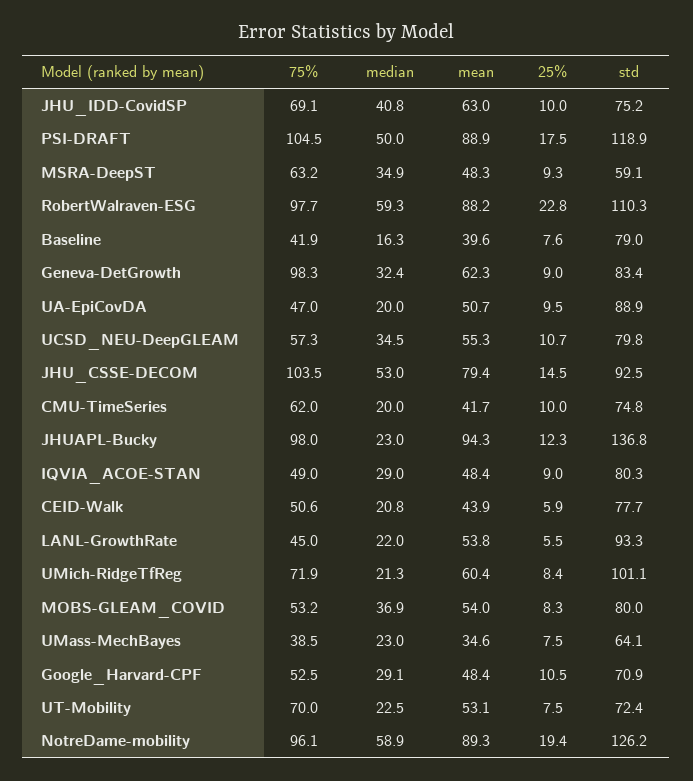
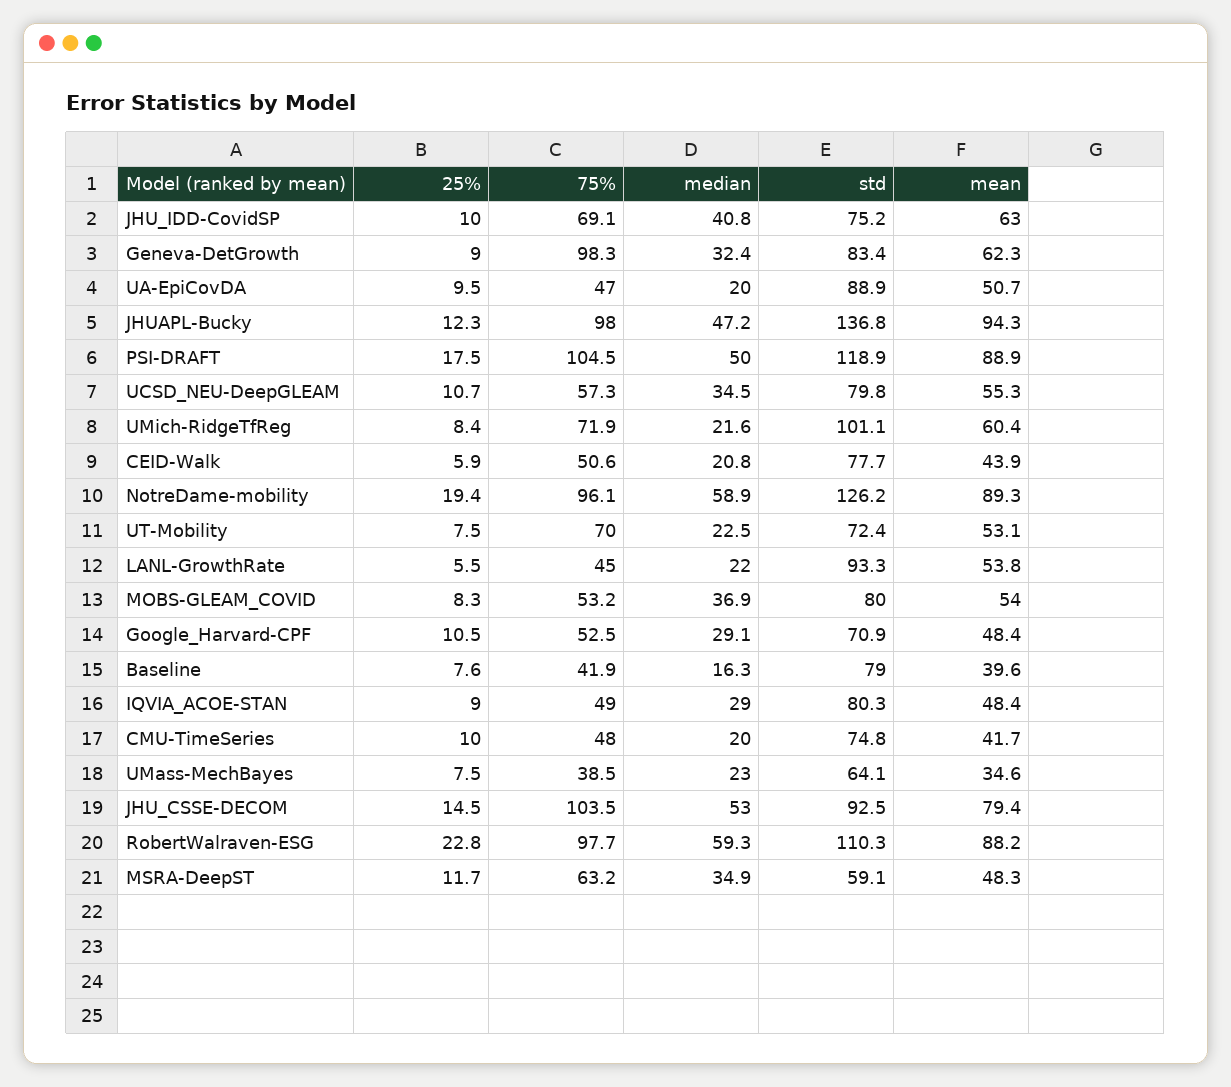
25%, MSRA-DeepST: 9.3 -> 11.7
75%, CMU-TimeSeries: 62 -> 48
median, JHUAPL-Bucky: 23 -> 47.2
median, UMich-RidgeTfReg: 21.3 -> 21.6

